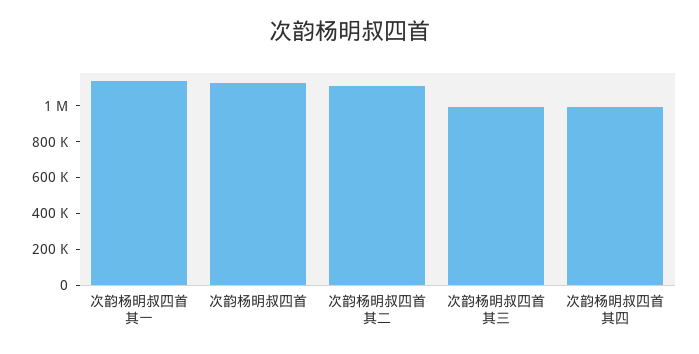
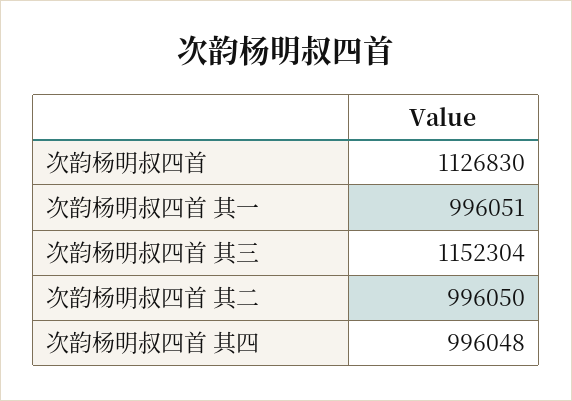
次韵杨明叔四首 其一: 1150000 -> 996051
次韵杨明叔四首 其二: 1100000 -> 996050
次韵杨明叔四首 其三: 1000000 -> 1152304

